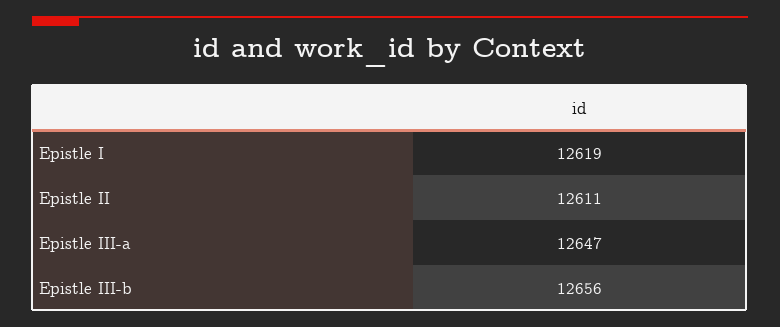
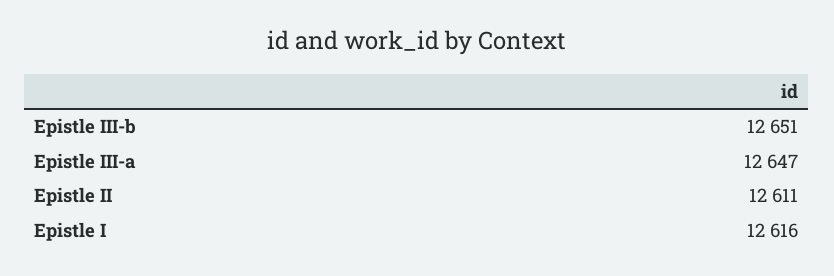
Epistle I: 12619 -> 12616
Epistle III-b: 12656 -> 12651

